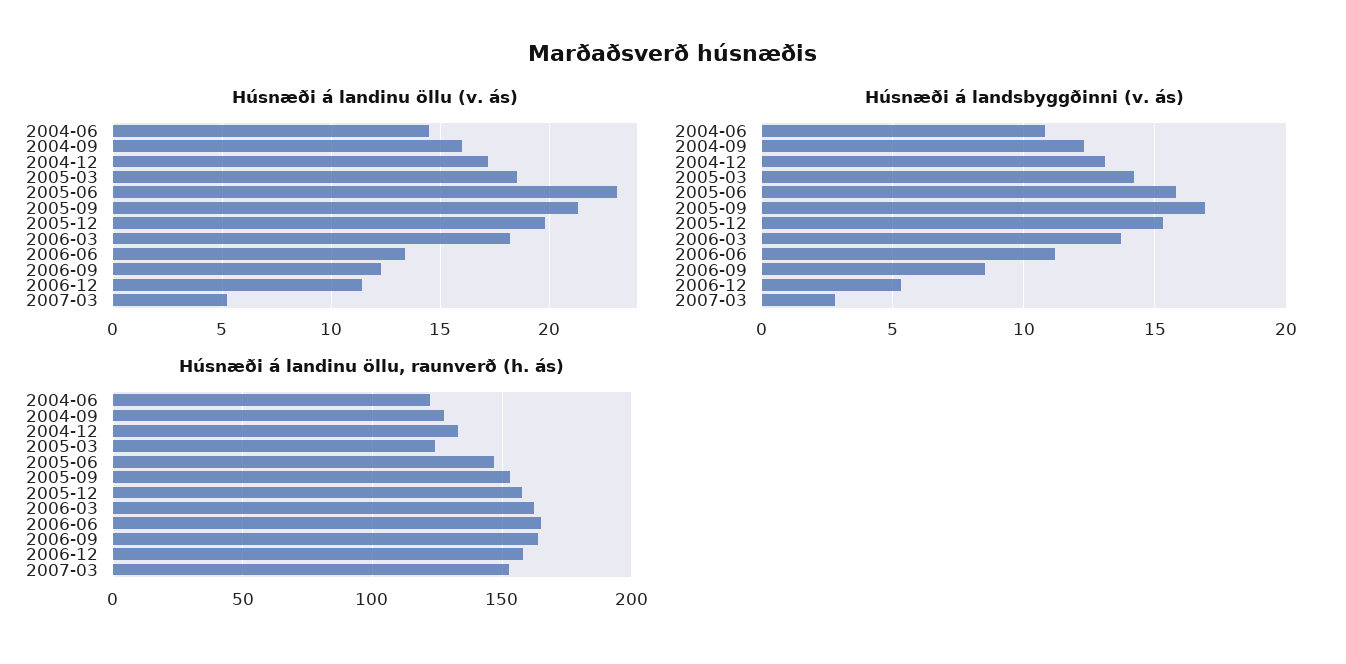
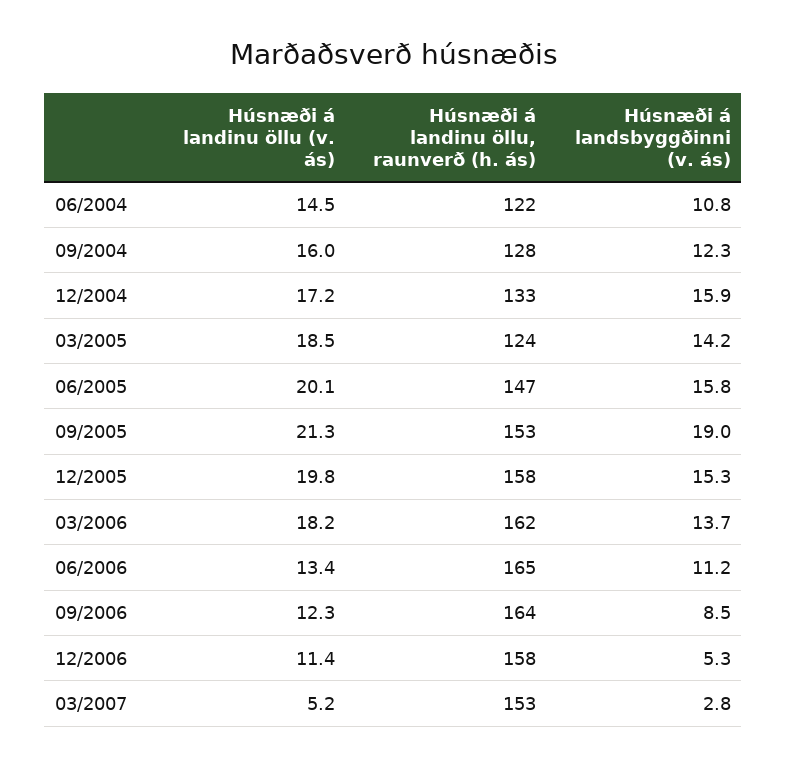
Húsnæði á landinu öllu (v. ás), 2005-06: 23 -> 20.1
Húsnæði á landsbyggðinni (v. ás), 2004-12: 13 -> 15.9
Húsnæði á landsbyggðinni (v. ás), 2005-09: 17 -> 19

